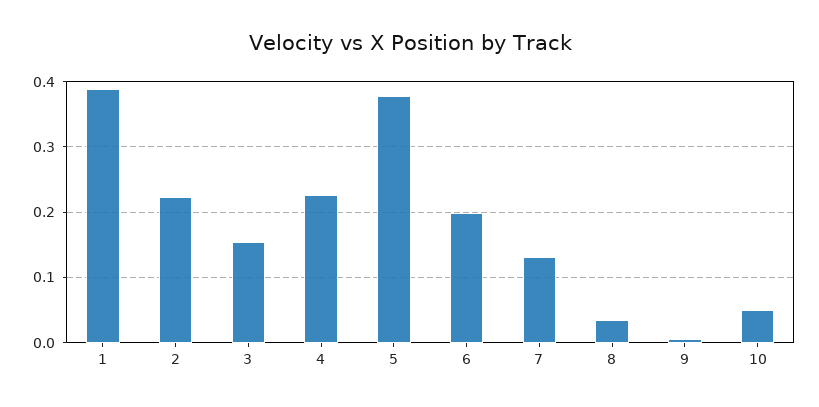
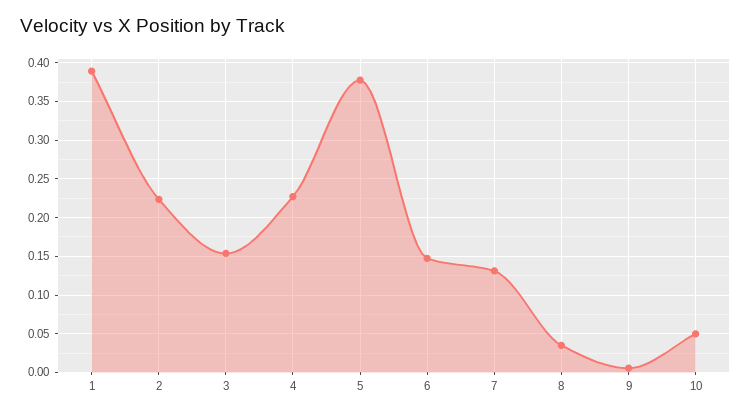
6: 0.2 -> 0.15

